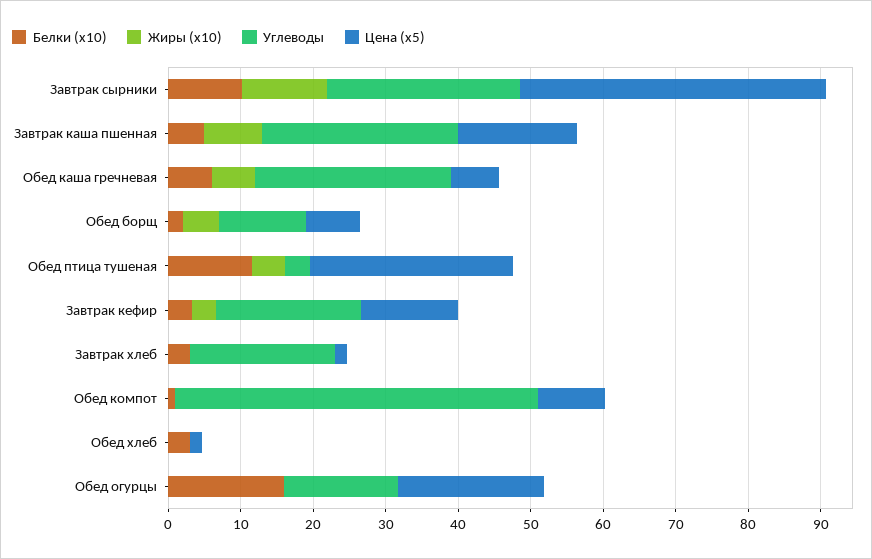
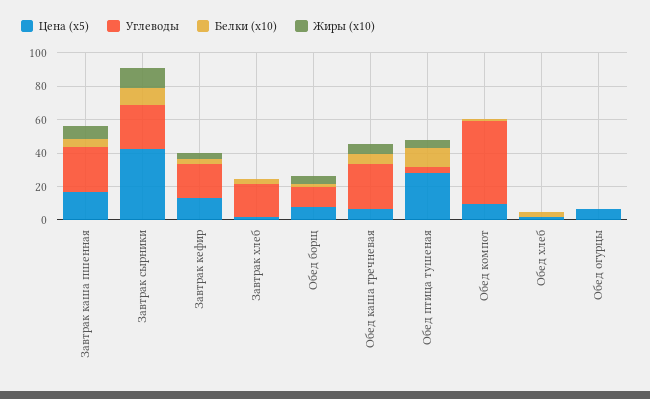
Белки (x10), Обед огурцы: 16 -> 0
Углеводы, Обед огурцы: 16 -> 0
Цена (x5), Обед огурцы: 20 -> 5

